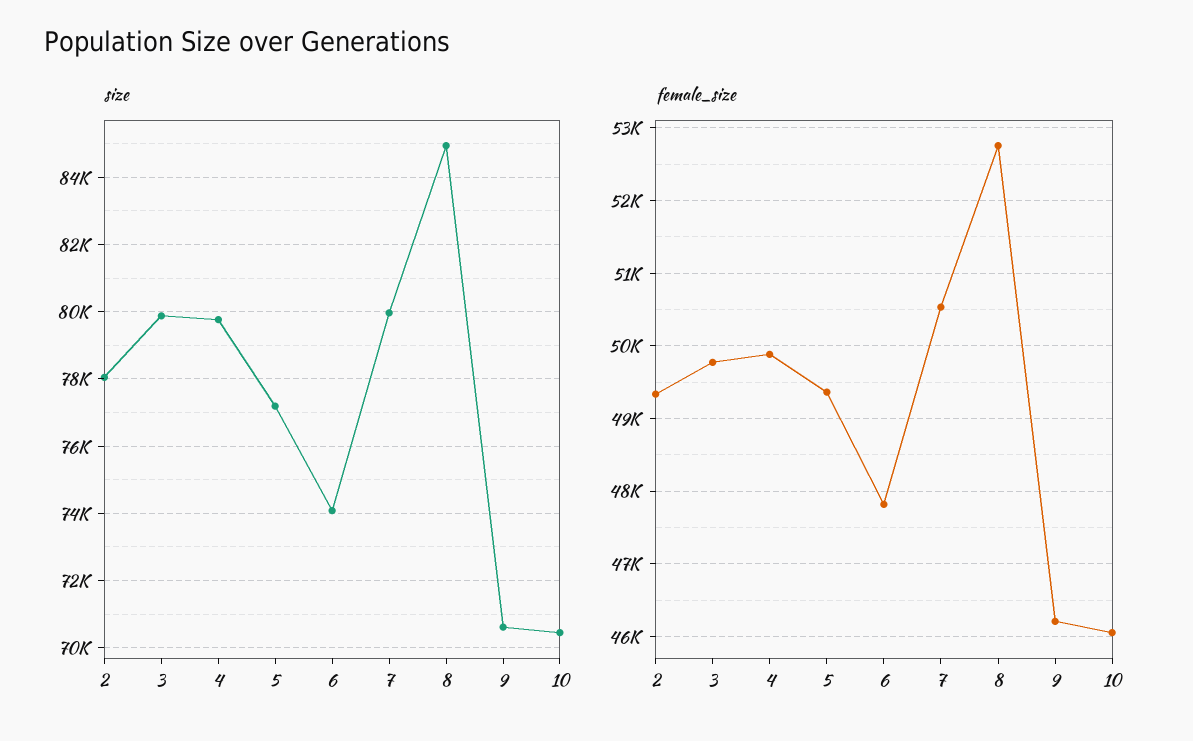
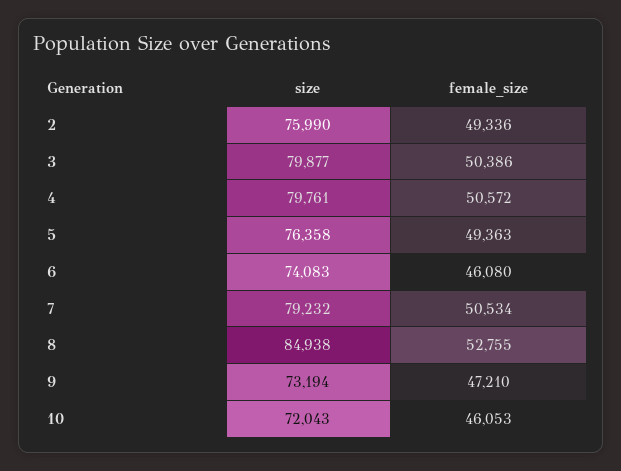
size, 2: 78000 -> 75990
size, 5: 77200 -> 76358
size, 7: 80000 -> 79232
size, 9: 70600 -> 73194
size, 10: 70400 -> 72043
female_size, 3: 49800 -> 50386
female_size, 4: 49900 -> 50572
female_size, 6: 47800 -> 46080
female_size, 9: 46200 -> 47210

